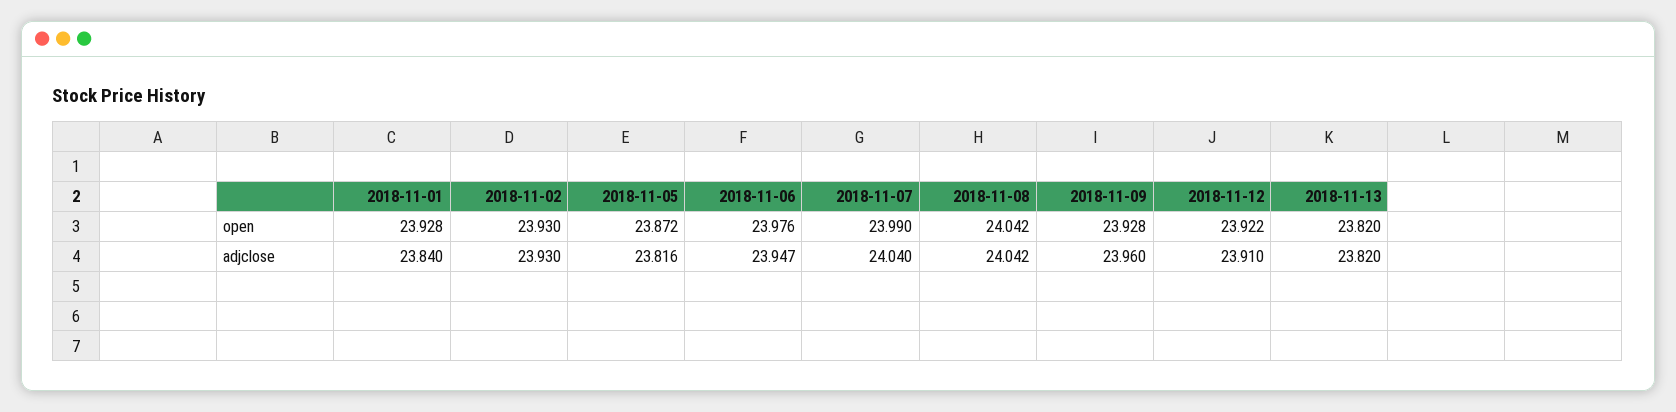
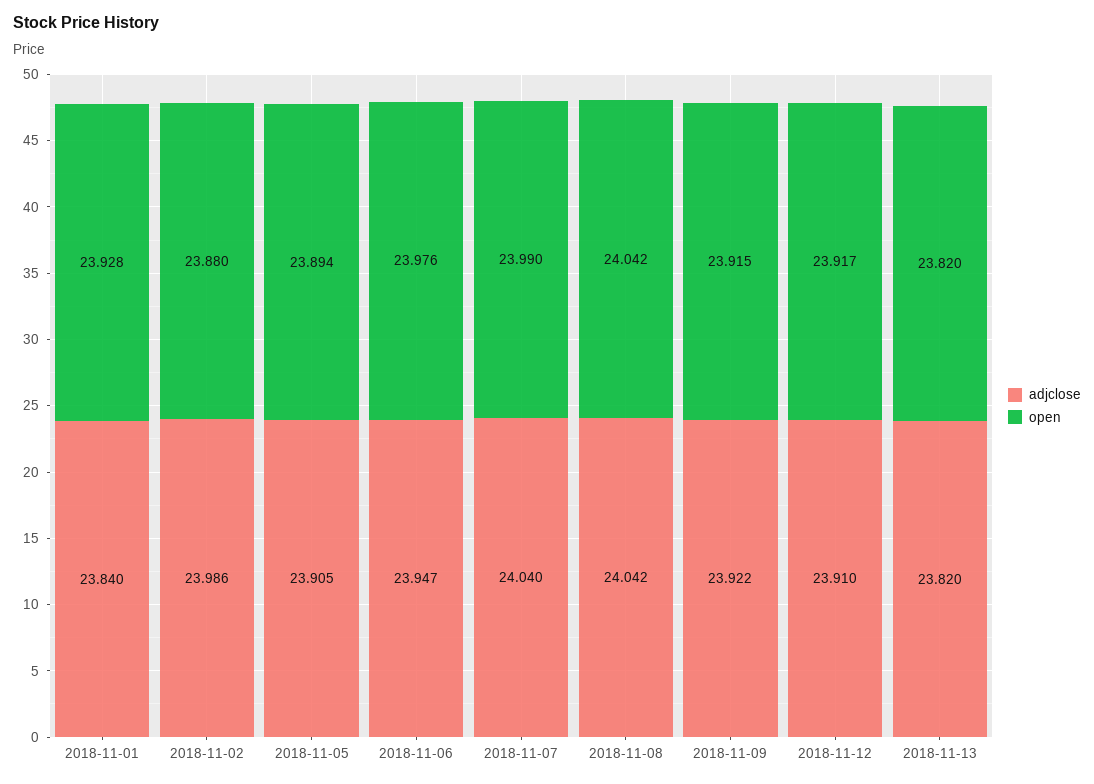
open, 2018-11-02: 23.93 -> 23.88
open, 2018-11-05: 23.872 -> 23.894
open, 2018-11-09: 23.928 -> 23.915
open, 2018-11-12: 23.922 -> 23.917
adjclose, 2018-11-02: 23.93 -> 23.986
adjclose, 2018-11-05: 23.816 -> 23.905
adjclose, 2018-11-09: 23.96 -> 23.922

